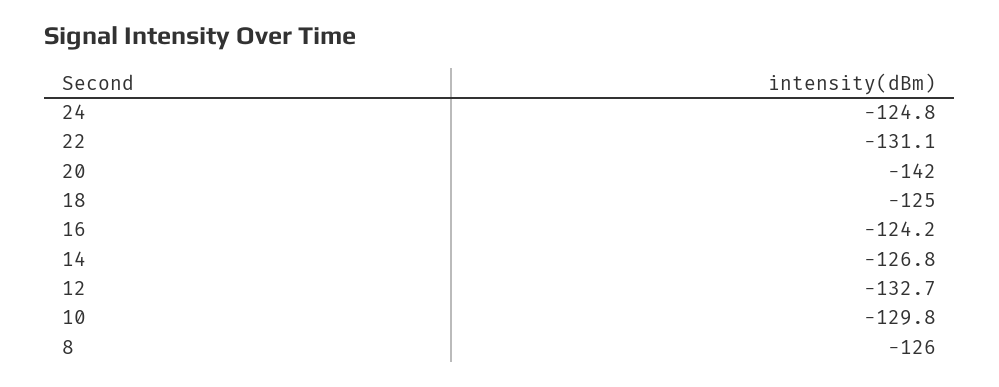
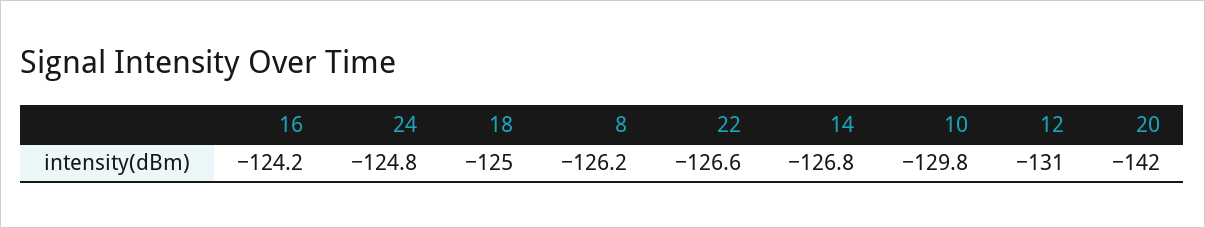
22: -131.1 -> -126.6
12: -132.7 -> -131
8: -126 -> -126.2

